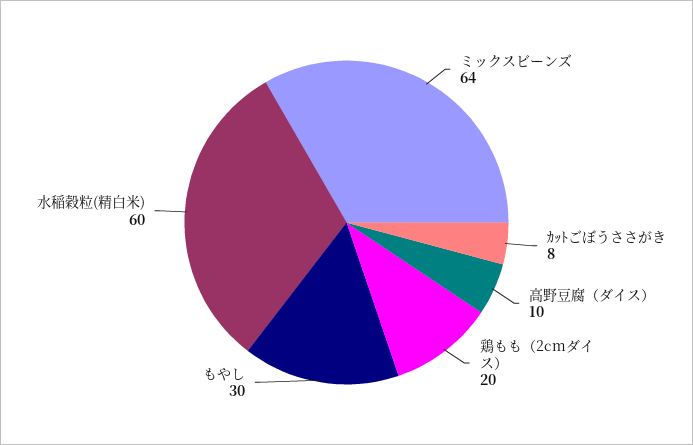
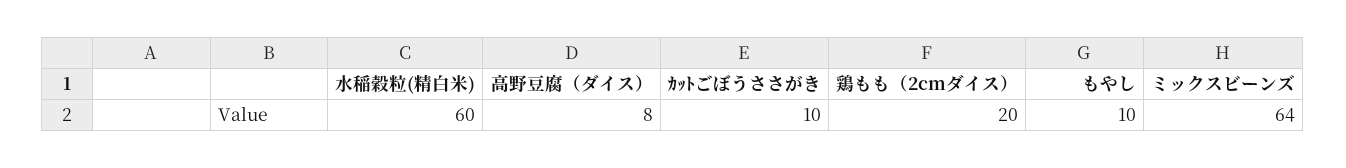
ｶｯﾄごぼうささがき: 8 -> 10
高野豆腐（ダイス）: 10 -> 8
もやし: 30 -> 10

